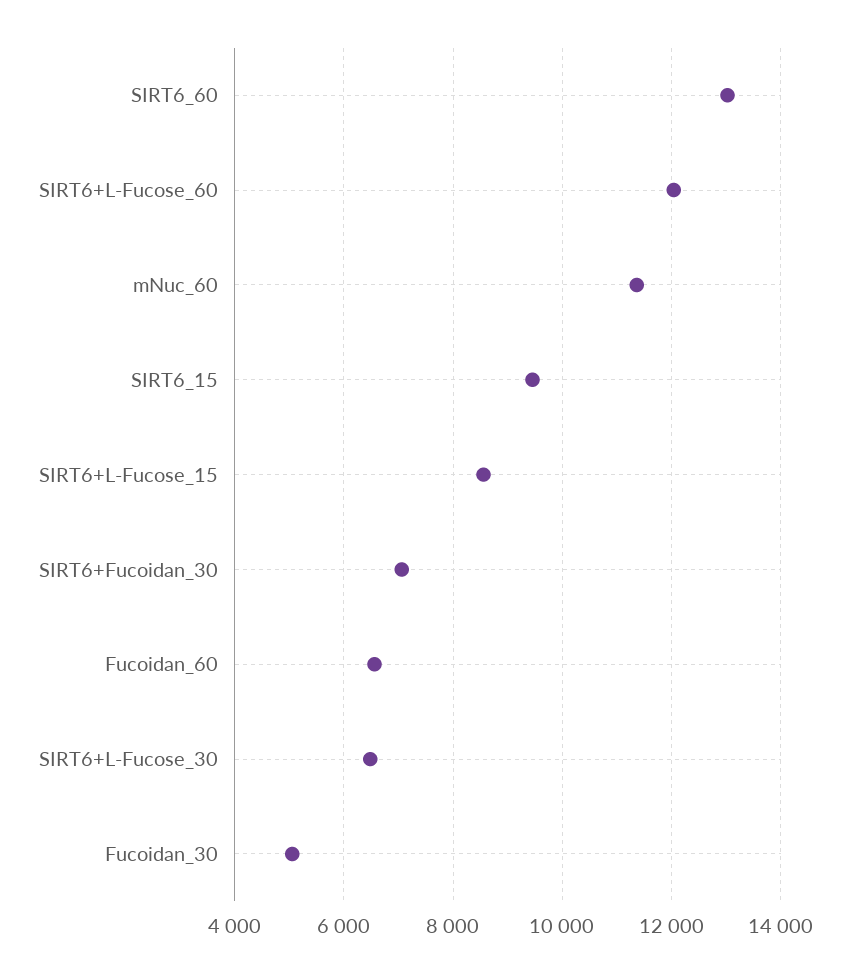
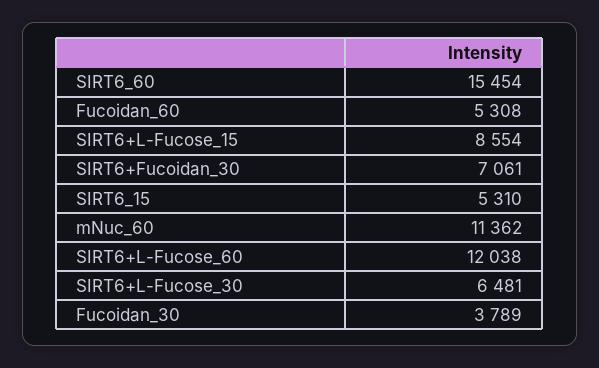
SIRT6_60: 13000 -> 15454
SIRT6_15: 9400 -> 5310
Fucoidan_60: 6600 -> 5308
Fucoidan_30: 5000 -> 3789

